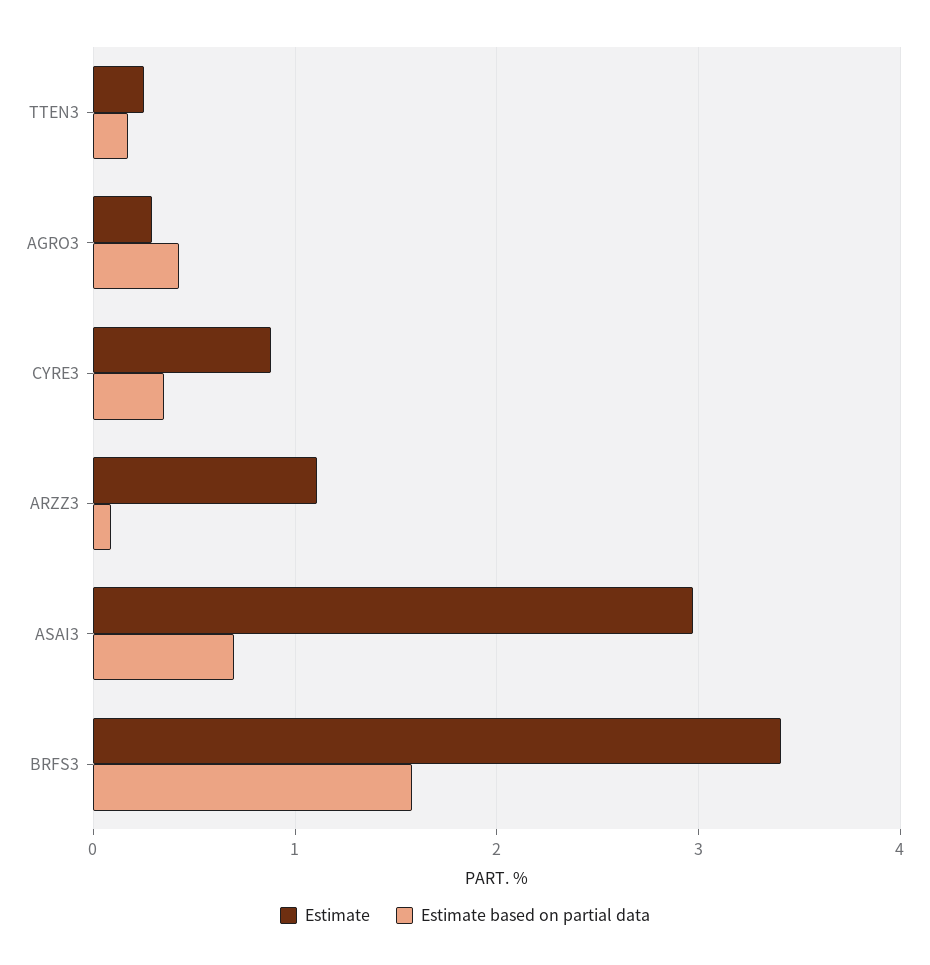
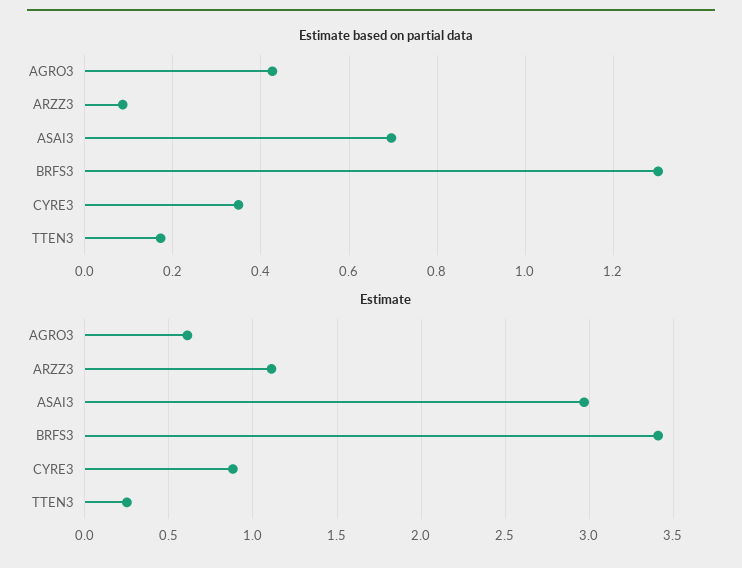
Estimate, AGRO3: 0.3 -> 0.6
Estimate based on partial data, BRFS3: 1.6 -> 1.3

